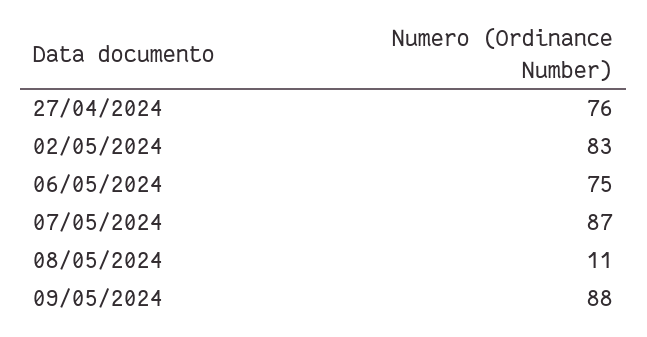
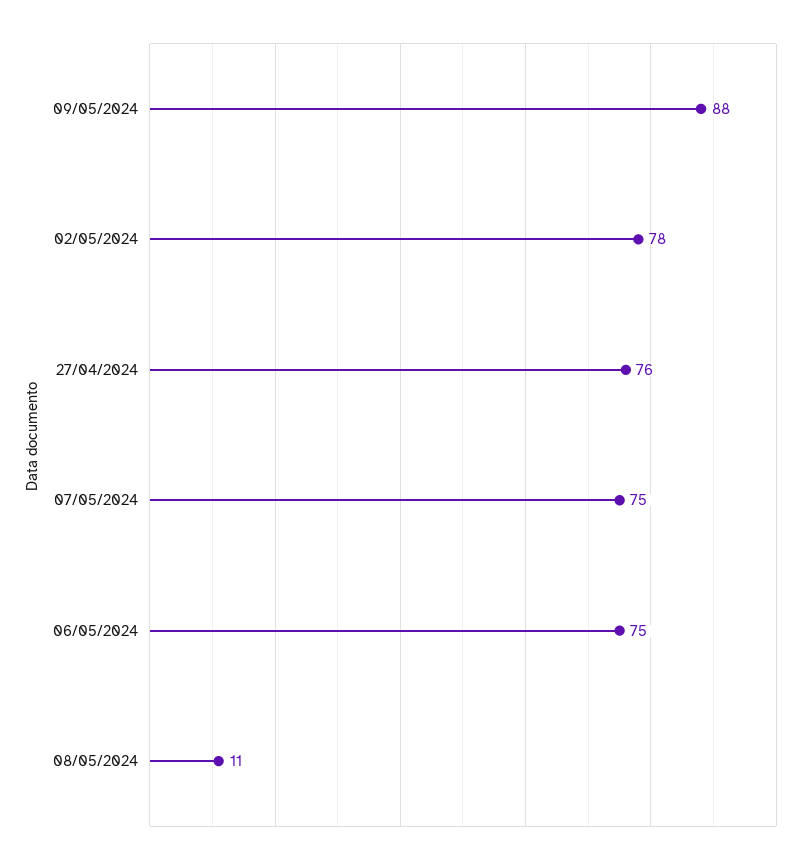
02/05/2024: 83 -> 78
07/05/2024: 87 -> 75

